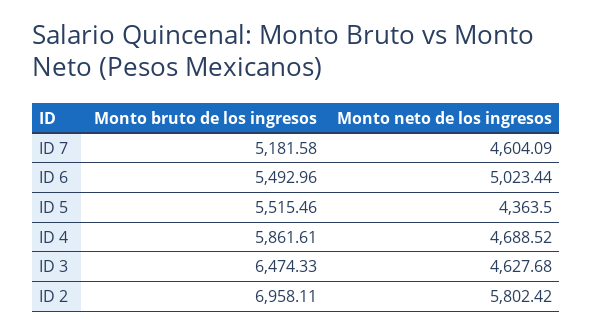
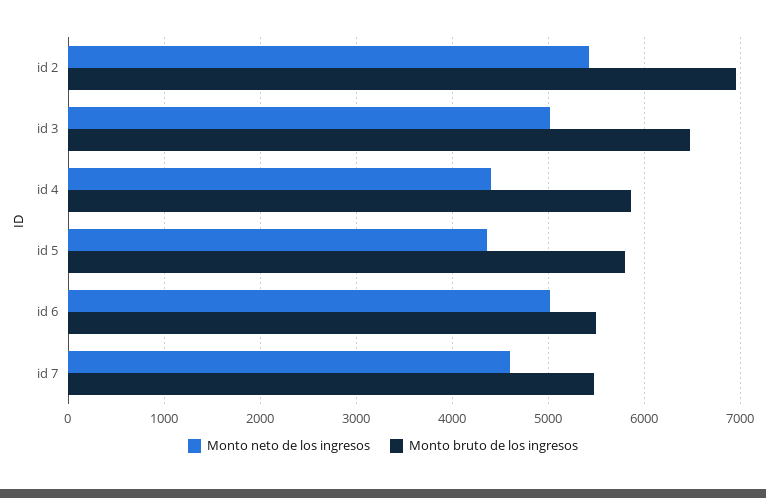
Monto bruto de los ingresos, ID 7: 5181.58 -> 5500
Monto bruto de los ingresos, ID 5: 5515.46 -> 5800
Monto neto de los ingresos, ID 4: 4688.52 -> 4400
Monto neto de los ingresos, ID 3: 4627.68 -> 5000
Monto neto de los ingresos, ID 2: 5802.42 -> 5400

